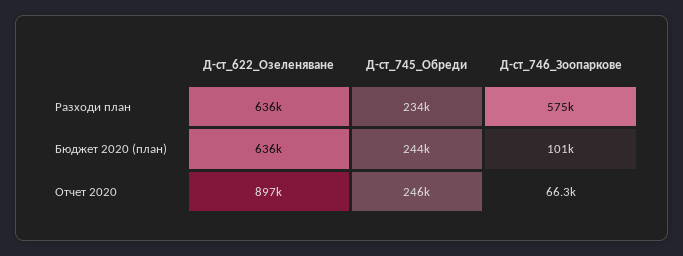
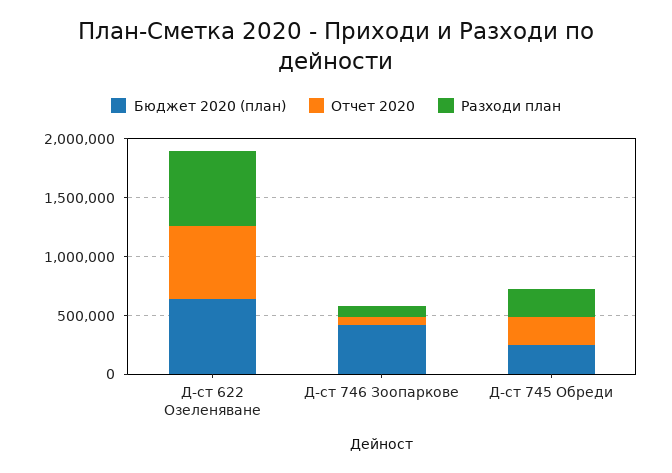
Разходи план, Д-ст_746_Зоопаркове: 575000 -> 100000
Бюджет 2020 (план), Д-ст_746_Зоопаркове: 101000 -> 400000
Отчет 2020, Д-ст_622_Озеленяване: 897000 -> 600000

